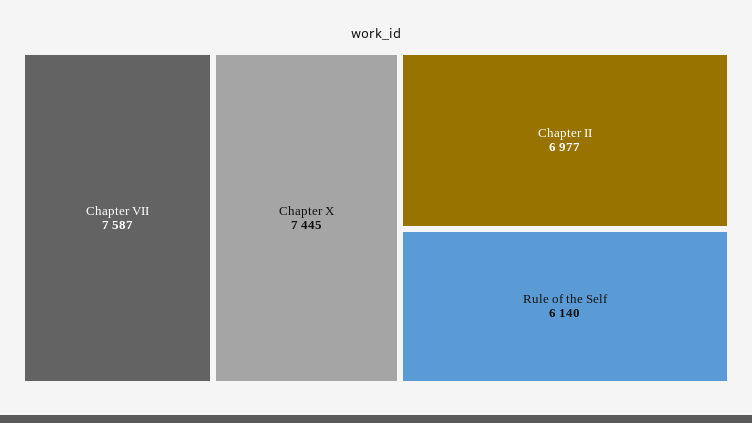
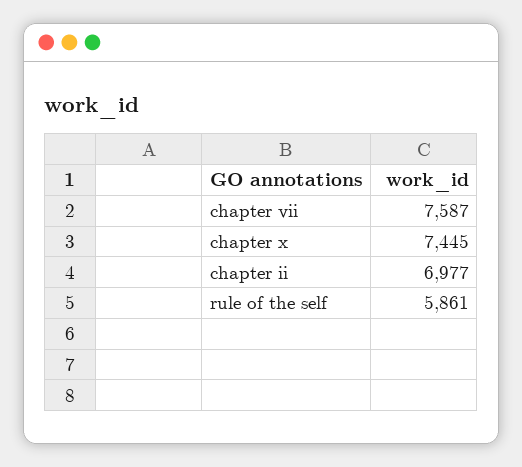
Rule of the Self: 6140 -> 5861

